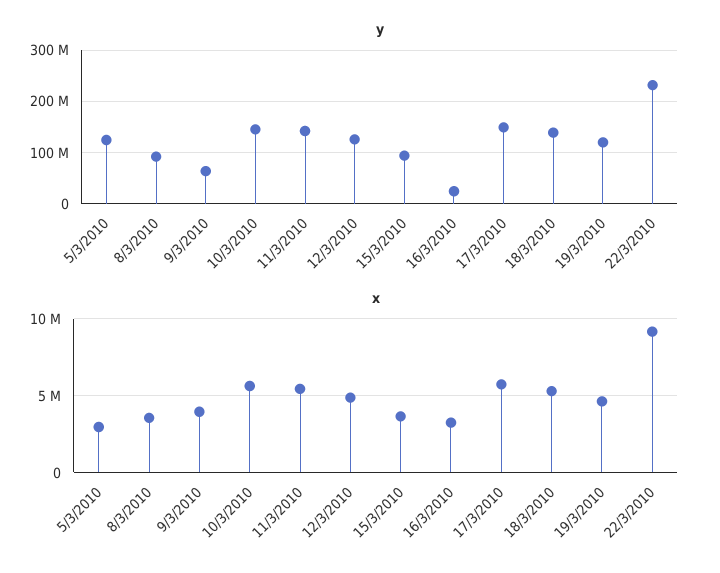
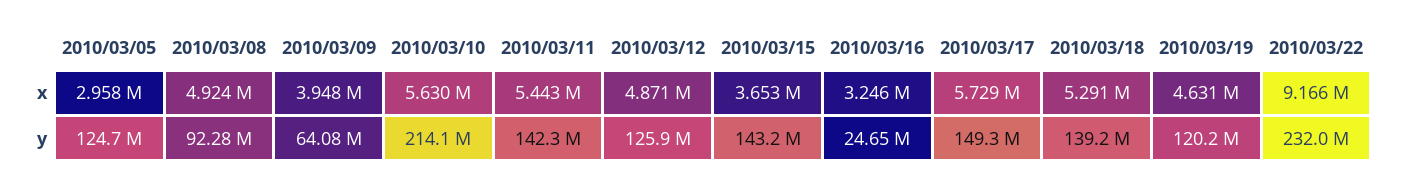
y, 10/3/2010: 140000000 -> 214100000
y, 15/3/2010: 100000000 -> 143200000
x, 8/3/2010: 3500000 -> 4924000

